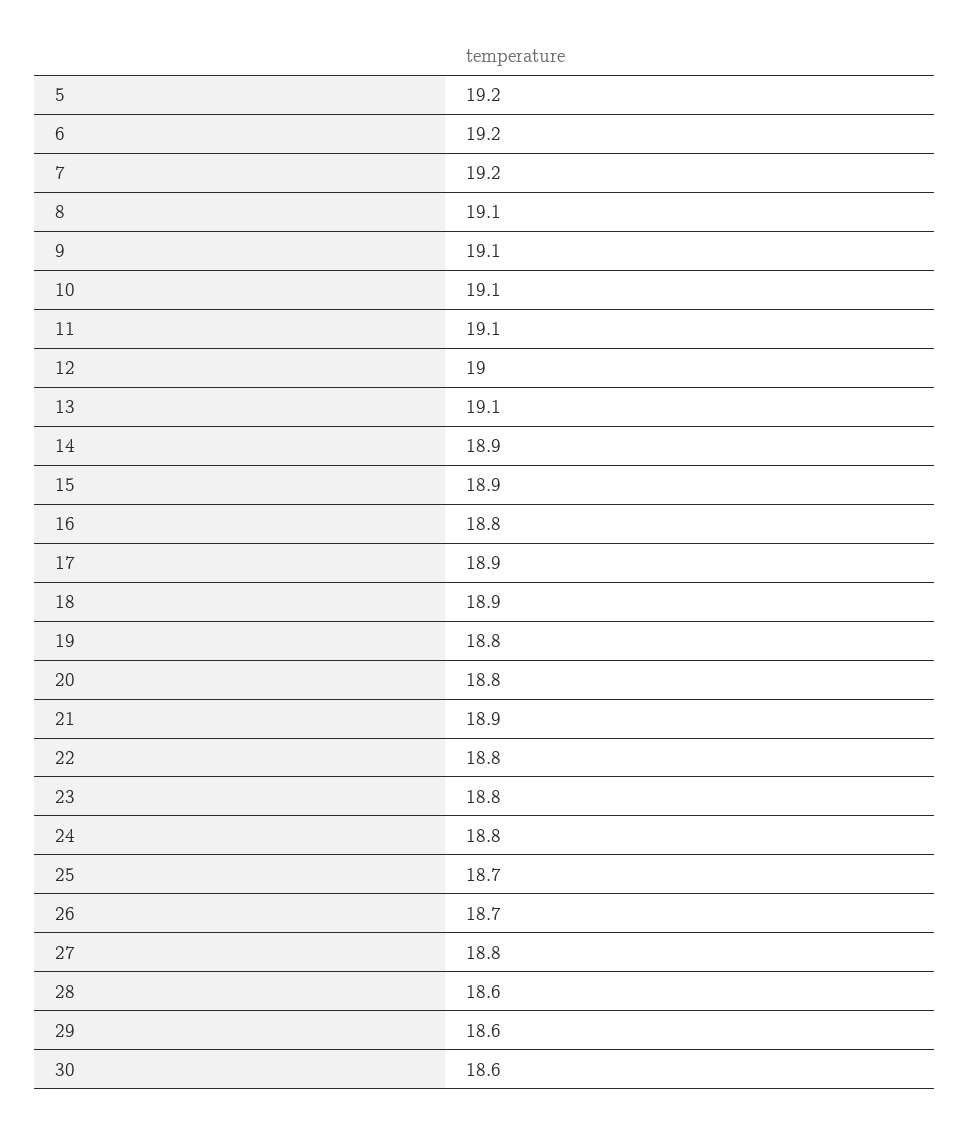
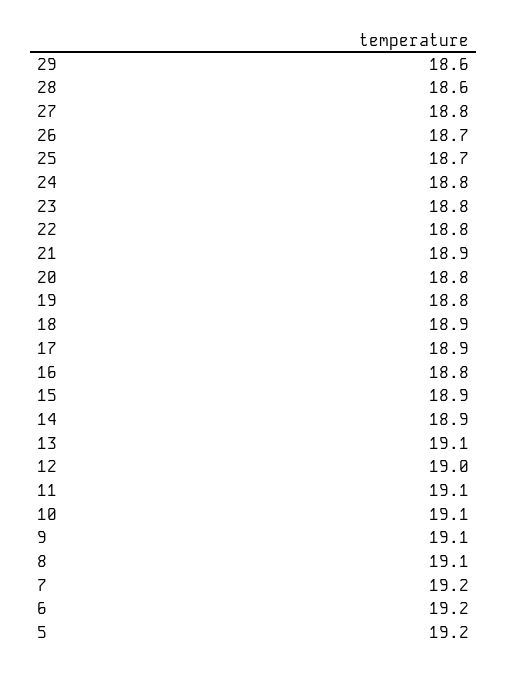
30: 18.6 -> none

